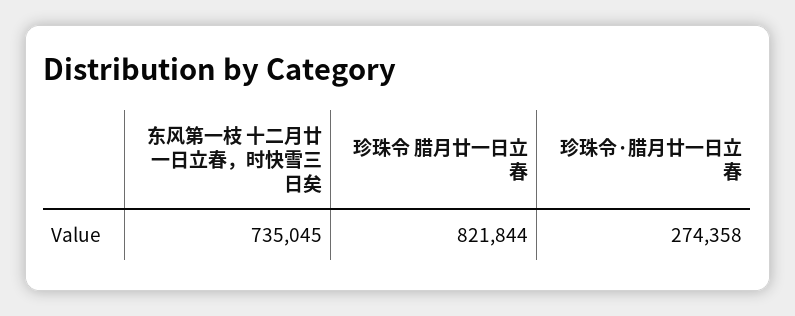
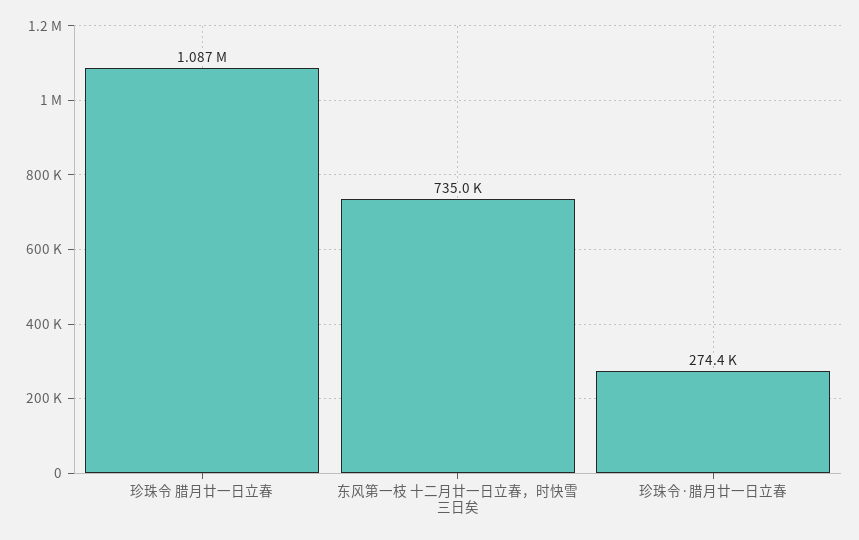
珍珠令 腊月廿一日立春: 821844 -> 1087000

